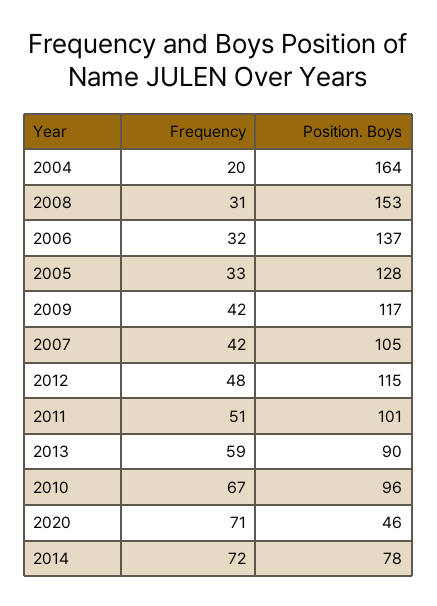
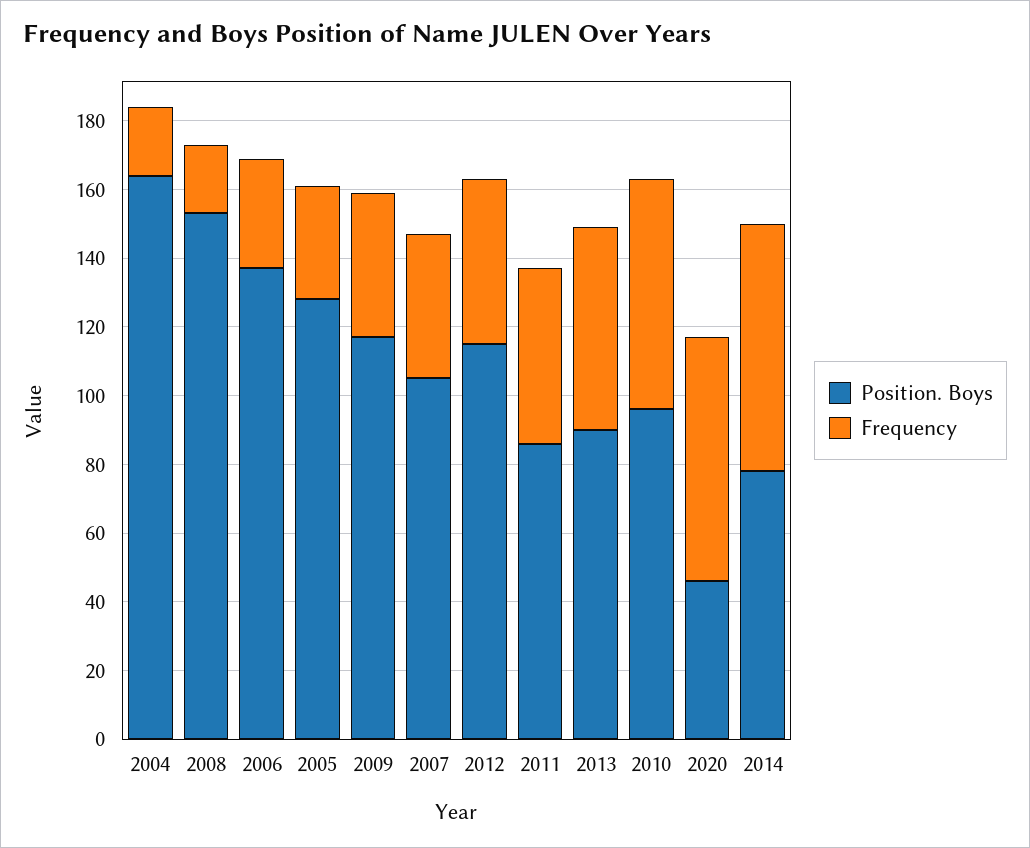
Frequency, 2008: 31 -> 20
Position. Boys, 2011: 101 -> 85

